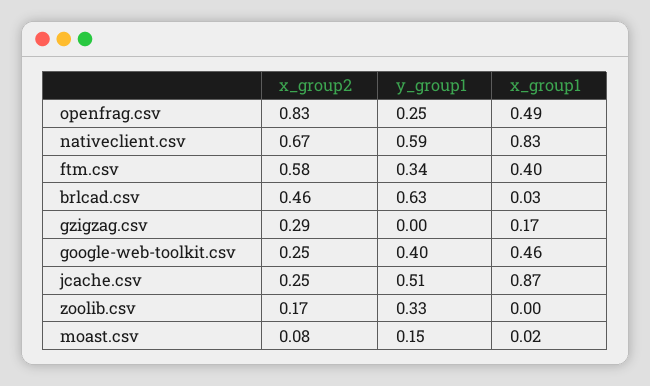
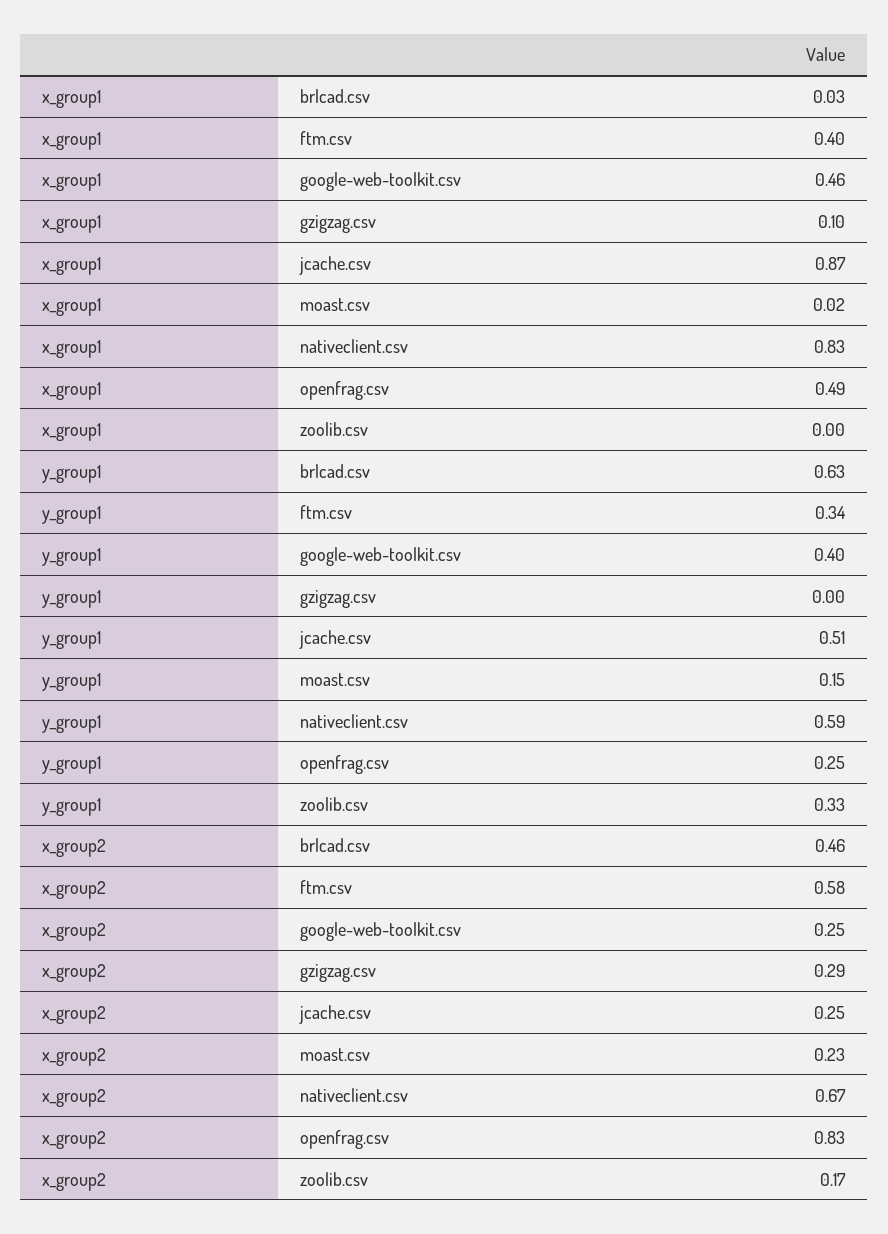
x_group1, gzigzag.csv: 0.17 -> 0.1
x_group2, moast.csv: 0.08 -> 0.23

